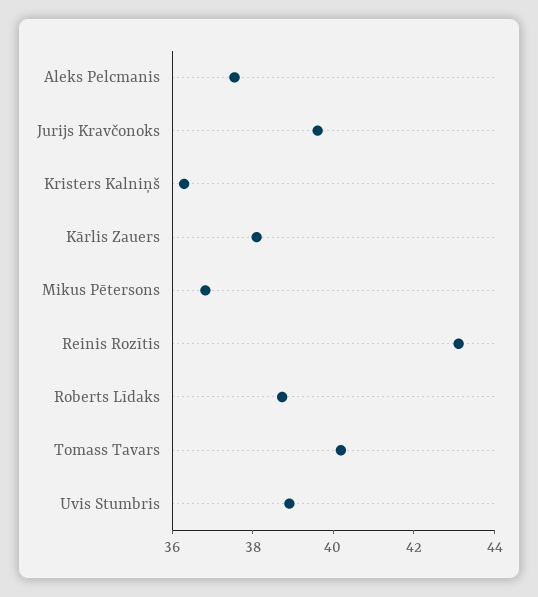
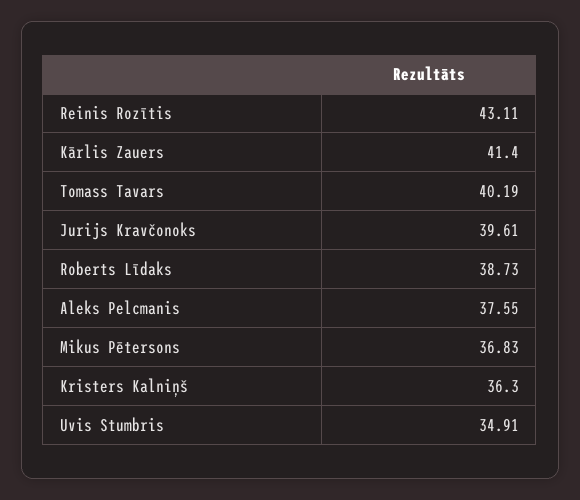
Kārlis Zauers: 38 -> 41.4
Uvis Stumbris: 39 -> 34.91

